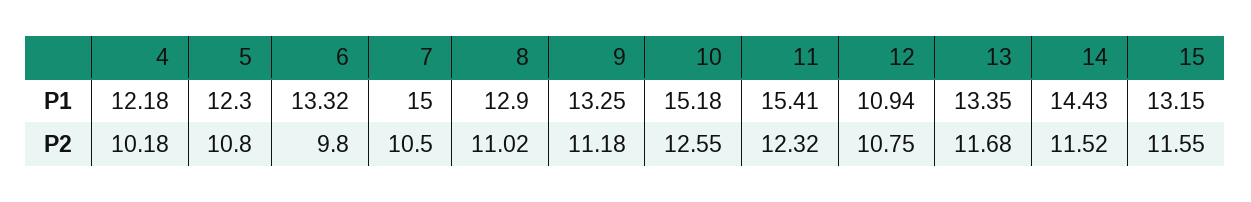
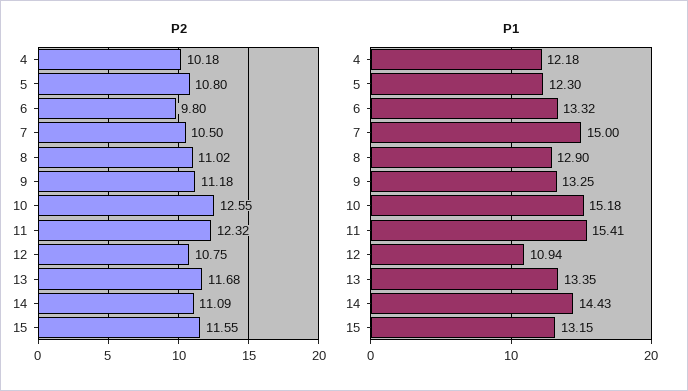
P2, 14: 11.52 -> 11.09

